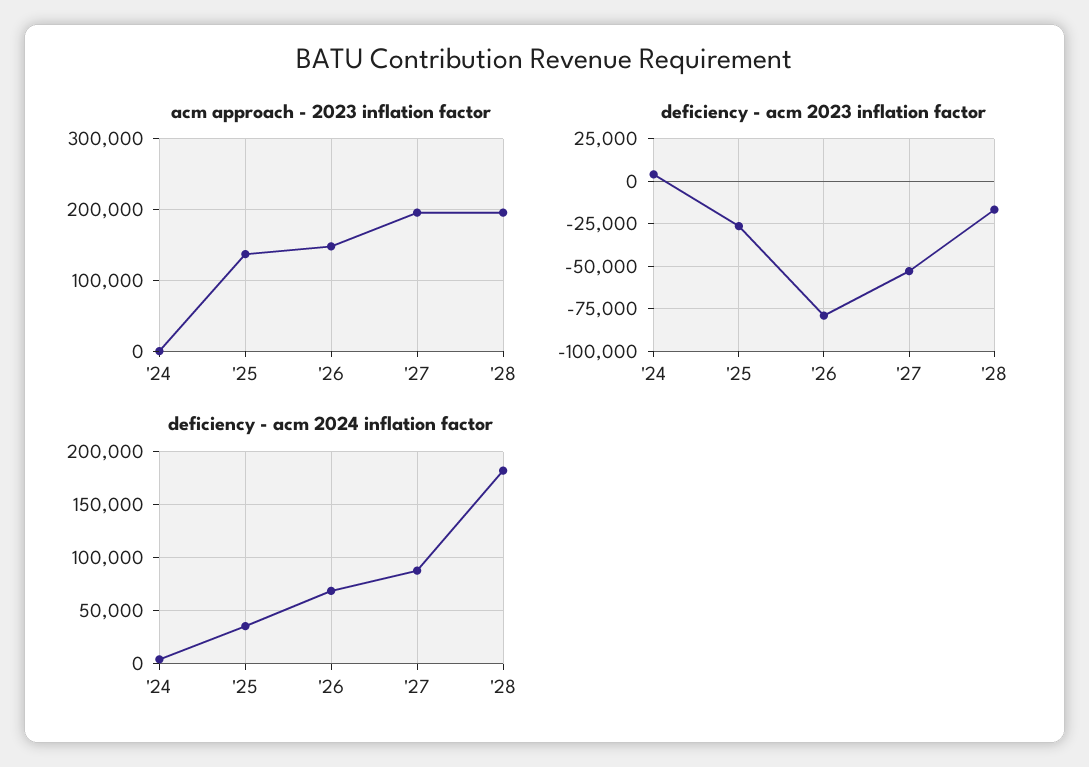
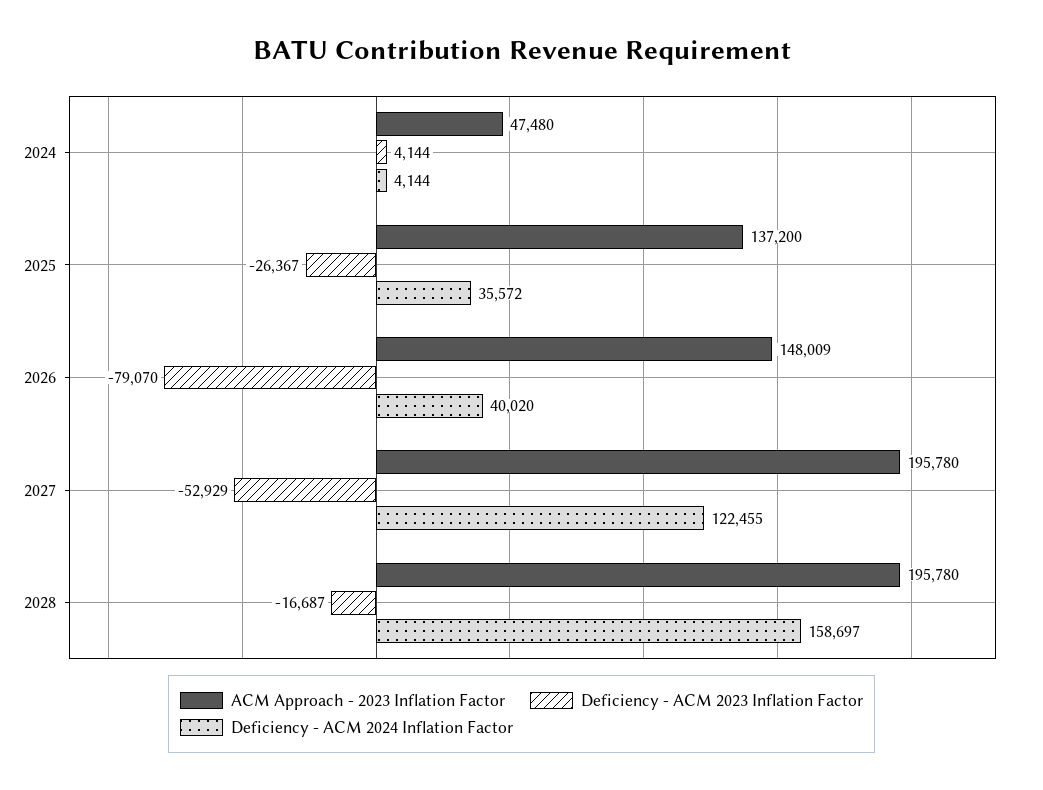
acm approach - 2023 inflation factor, '24: 0 -> 47480
deficiency - acm 2024 inflation factor, '26: 70000 -> 40020
deficiency - acm 2024 inflation factor, '27: 90000 -> 122455
deficiency - acm 2024 inflation factor, '28: 180000 -> 158697

